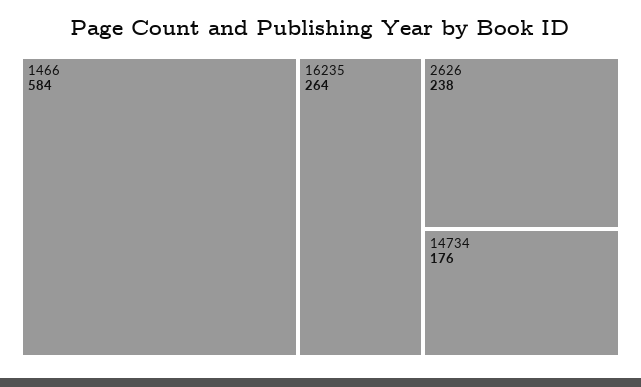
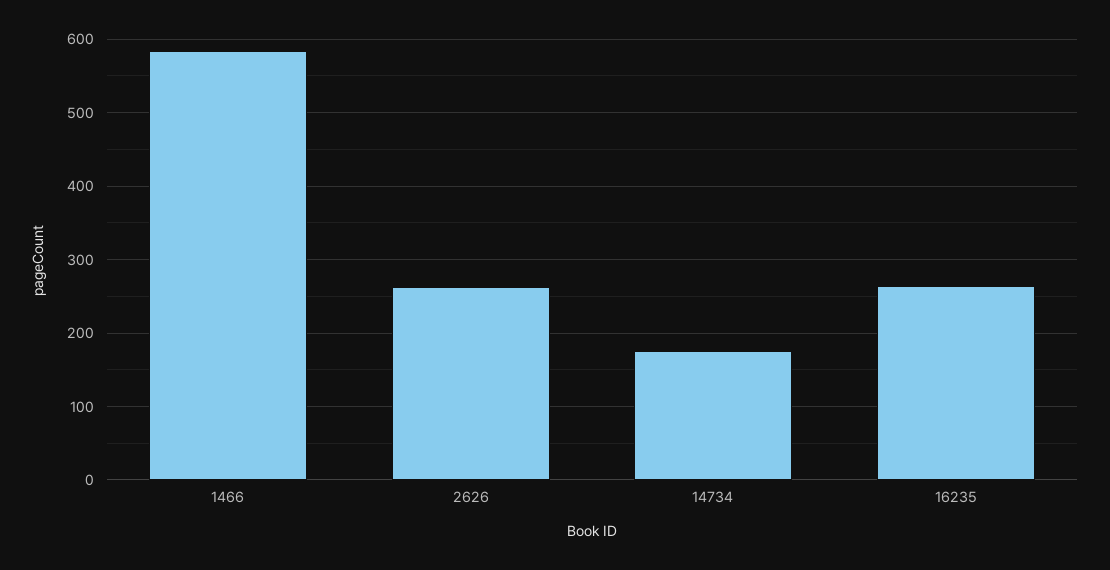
2626: 238 -> 260

